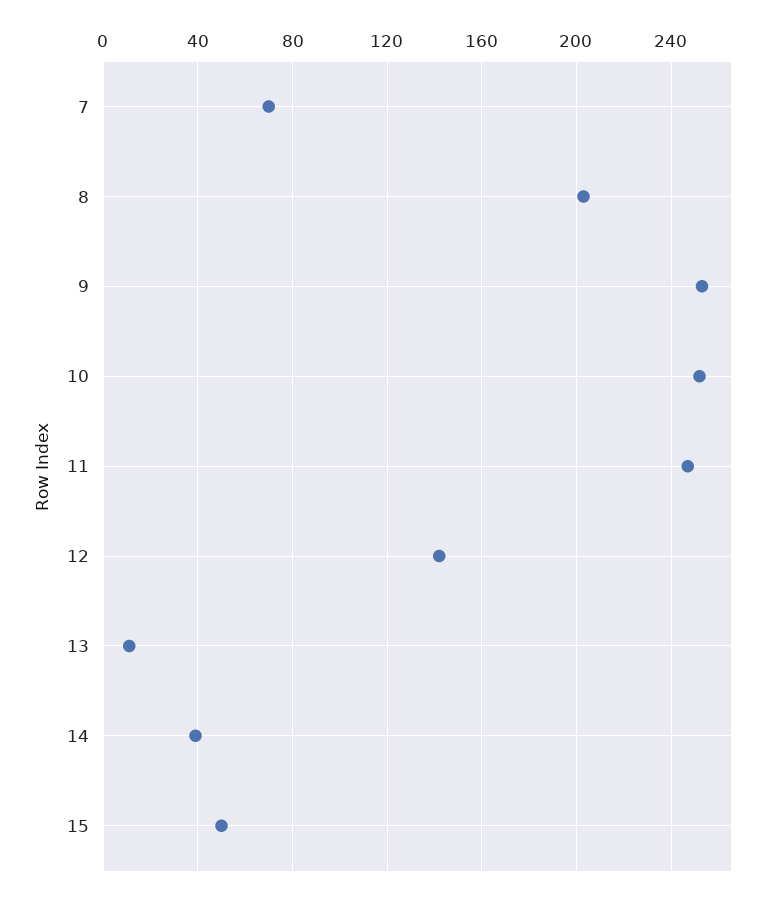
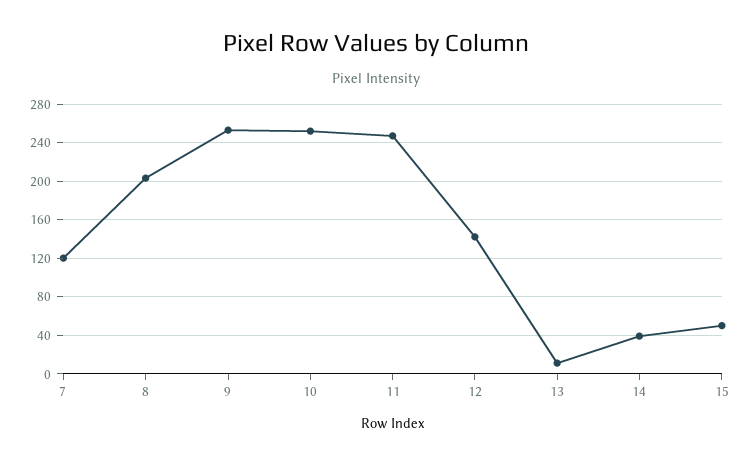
7: 70 -> 120

